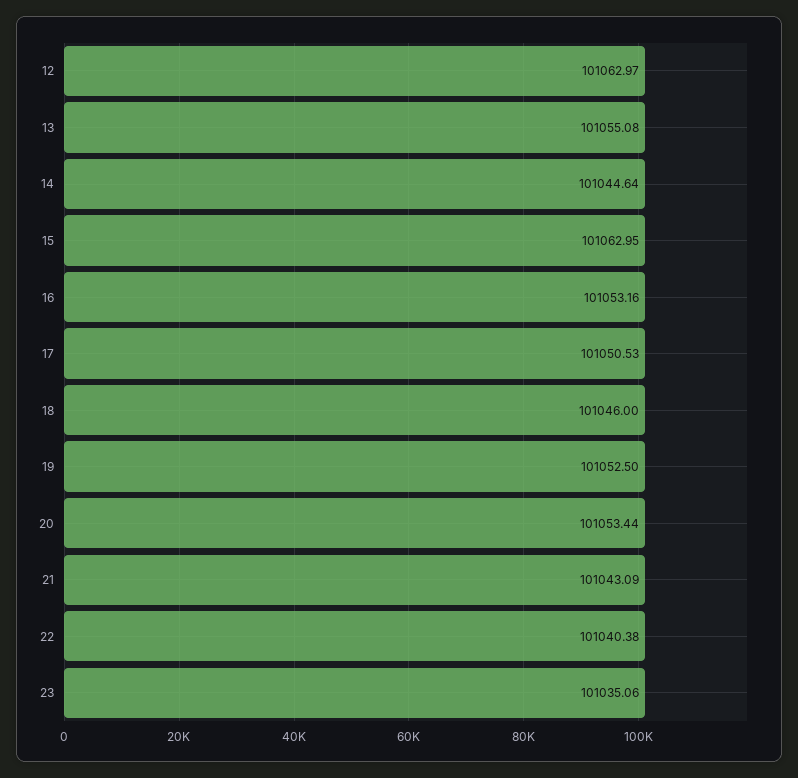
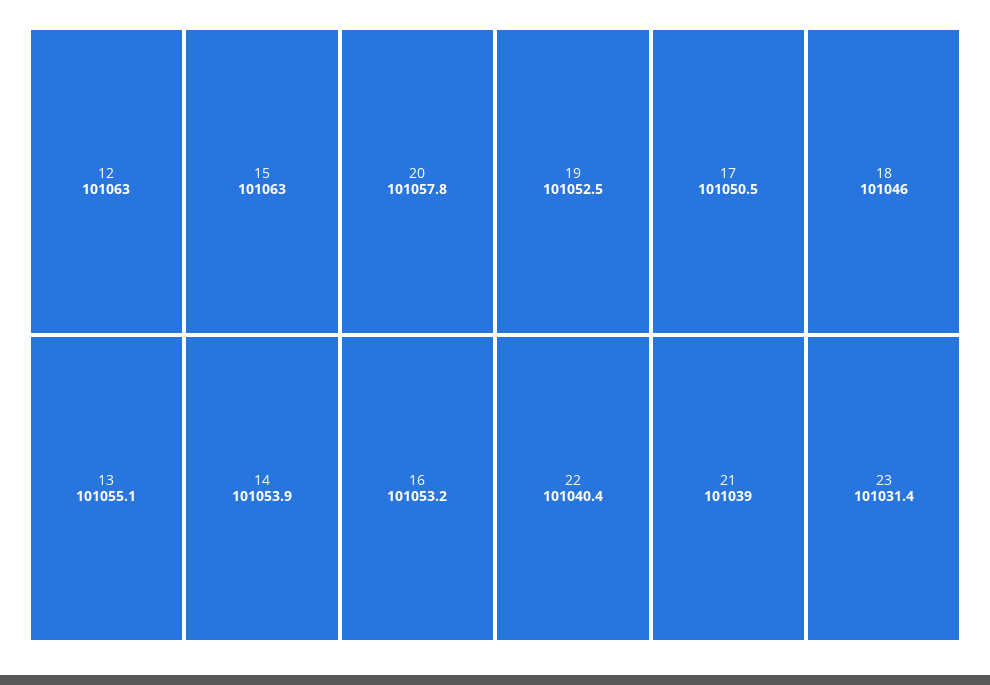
14: 101044.64 -> 101053.9
20: 101053.44 -> 101057.8
21: 101043.09 -> 101039
23: 101035.06 -> 101031.4

